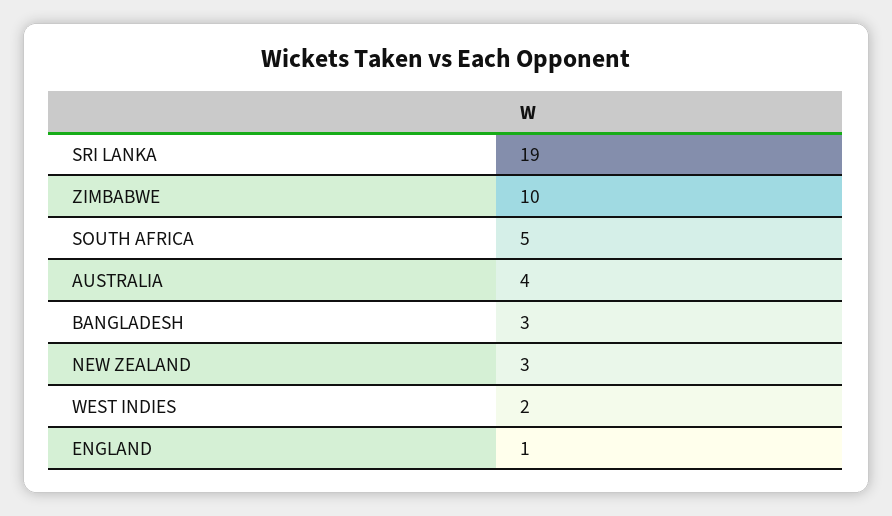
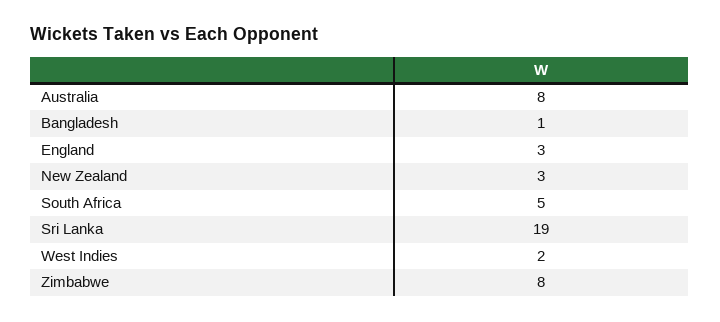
ZIMBABWE: 10 -> 8
AUSTRALIA: 4 -> 8
BANGLADESH: 3 -> 1
ENGLAND: 1 -> 3

